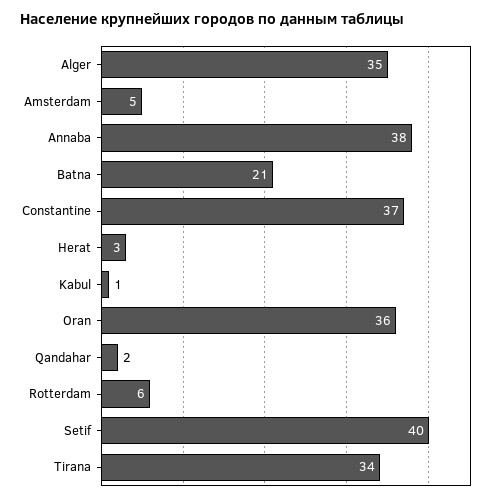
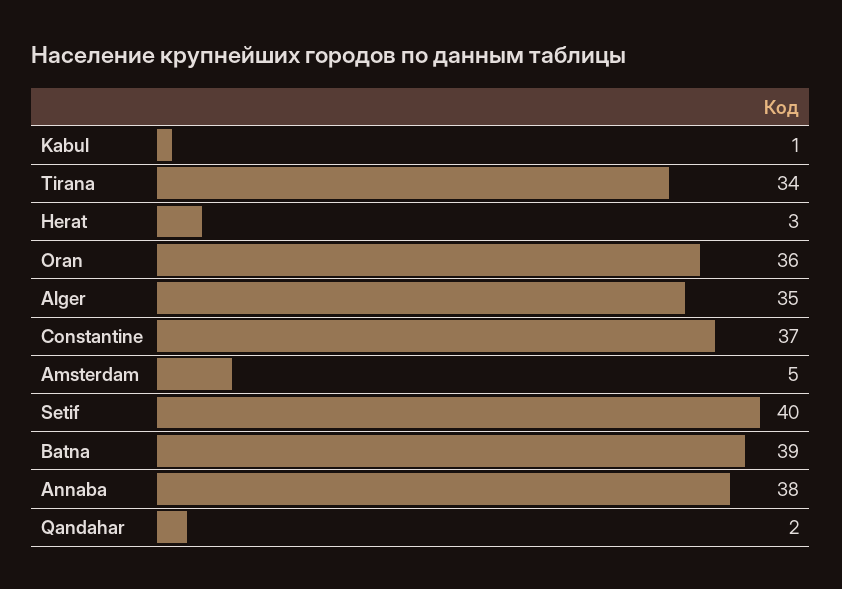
Batna: 21 -> 39
Rotterdam: 6 -> none

